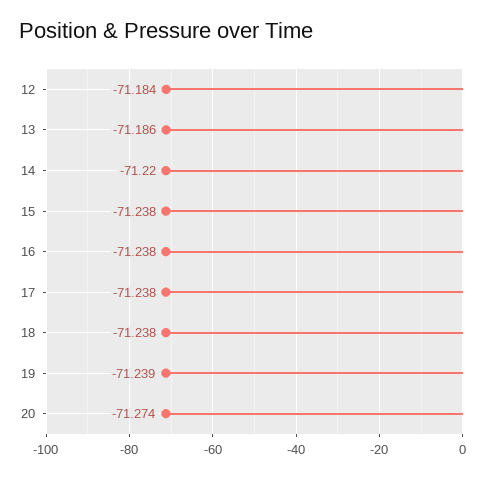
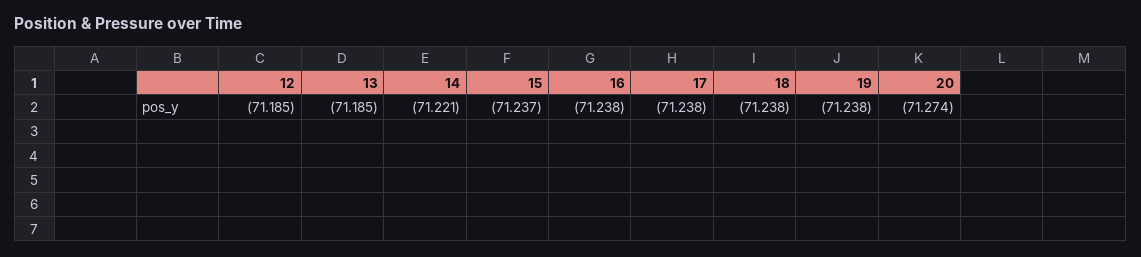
12: -71.184 -> -71.185
13: -71.186 -> -71.185
14: -71.22 -> -71.221
15: -71.238 -> -71.237
19: -71.239 -> -71.238

